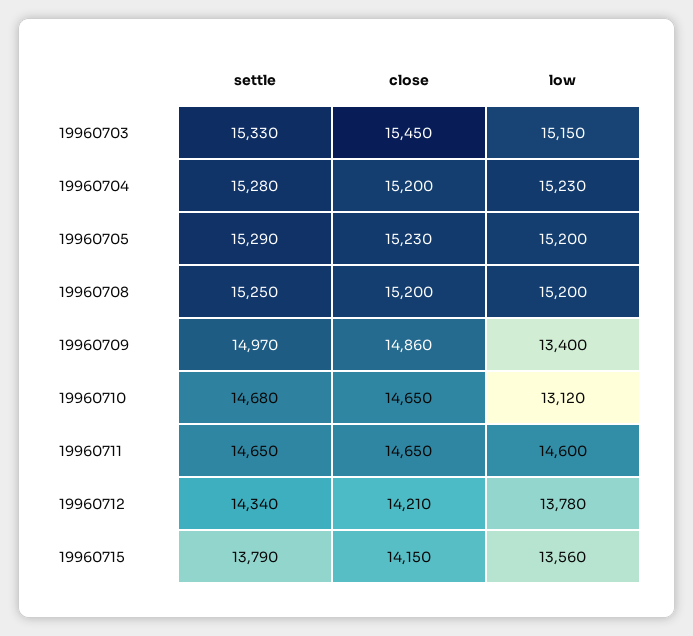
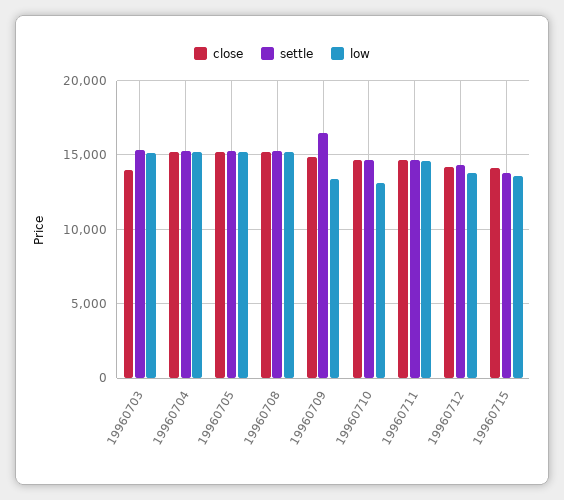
close, 19960703: 15450 -> 14000
settle, 19960709: 14970 -> 16500

